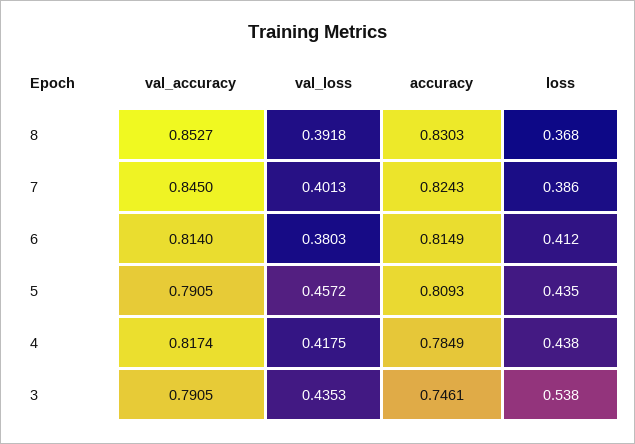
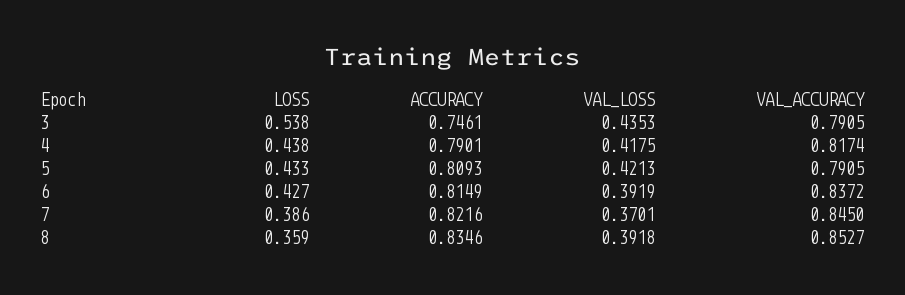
accuracy, 8: 0.8303 -> 0.8346
loss, 8: 0.368 -> 0.359
val_loss, 7: 0.4013 -> 0.3701
accuracy, 7: 0.8243 -> 0.8216
val_accuracy, 6: 0.814 -> 0.8372
val_loss, 6: 0.3803 -> 0.3919
loss, 6: 0.412 -> 0.427
val_loss, 5: 0.4572 -> 0.4213
loss, 5: 0.435 -> 0.433
accuracy, 4: 0.7849 -> 0.7901

